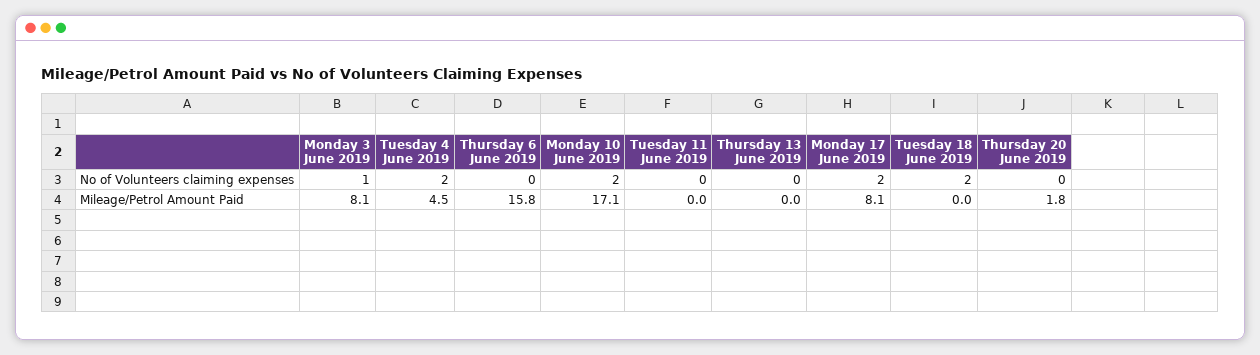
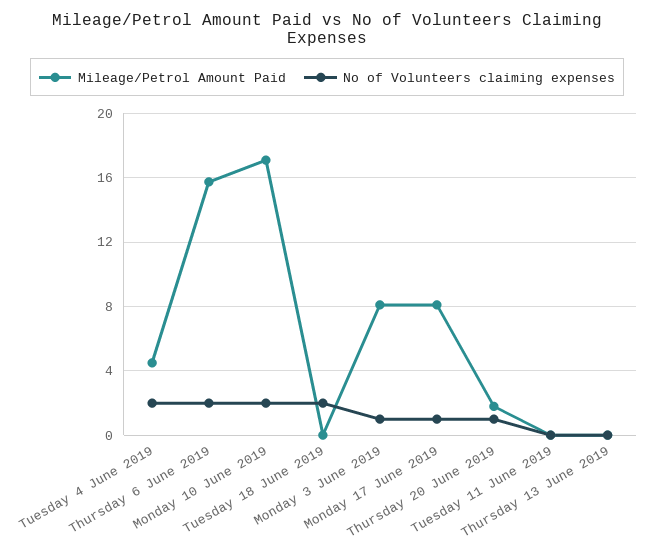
No of Volunteers claiming expenses, Thursday 6 June 2019: 0 -> 2
No of Volunteers claiming expenses, Monday 17 June 2019: 2 -> 1
No of Volunteers claiming expenses, Thursday 20 June 2019: 0 -> 1

